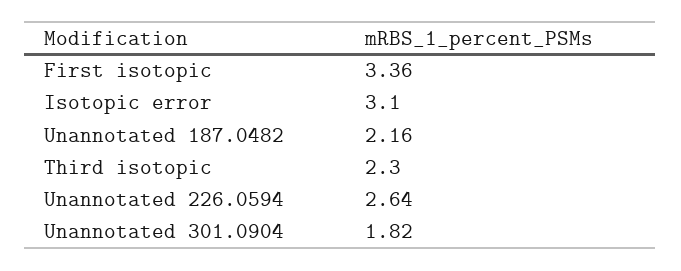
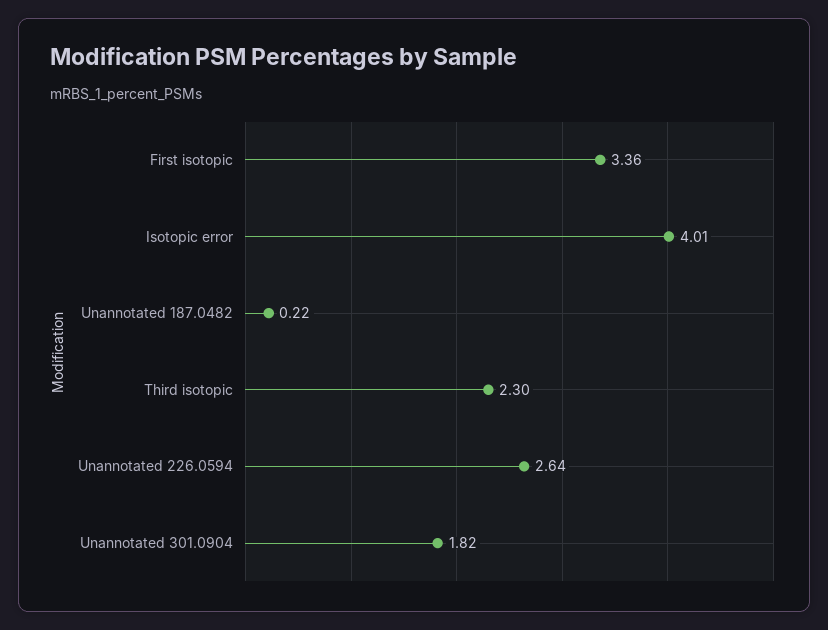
Isotopic error: 3.1 -> 4.01
Unannotated 187.0482: 2.16 -> 0.22

